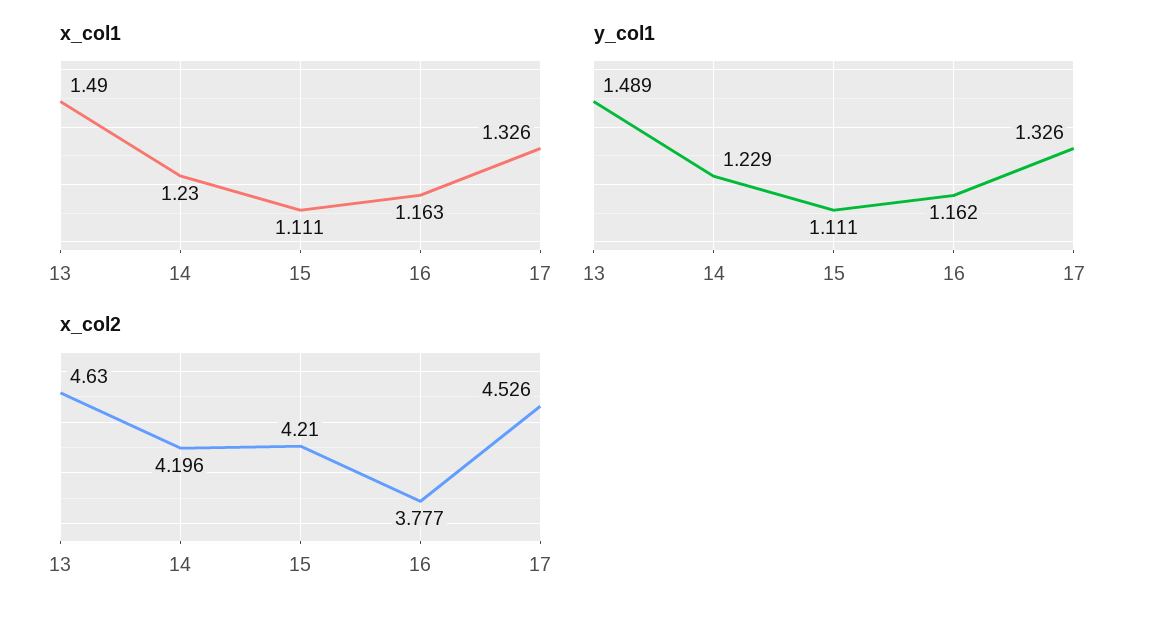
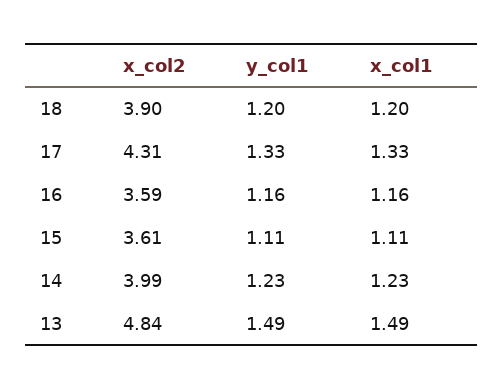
x_col2, 13: 4.63 -> 4.84
x_col2, 14: 4.196 -> 3.99
x_col2, 15: 4.21 -> 3.61
x_col2, 16: 3.777 -> 3.59
x_col2, 17: 4.526 -> 4.31
x_col2, 18: none -> 3.9
y_col1, 18: none -> 1.2
x_col1, 18: none -> 1.2

